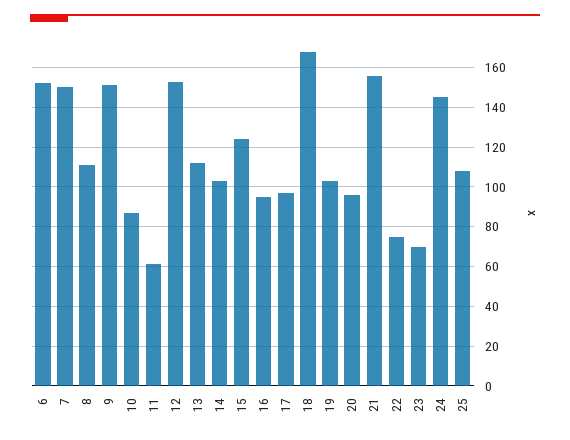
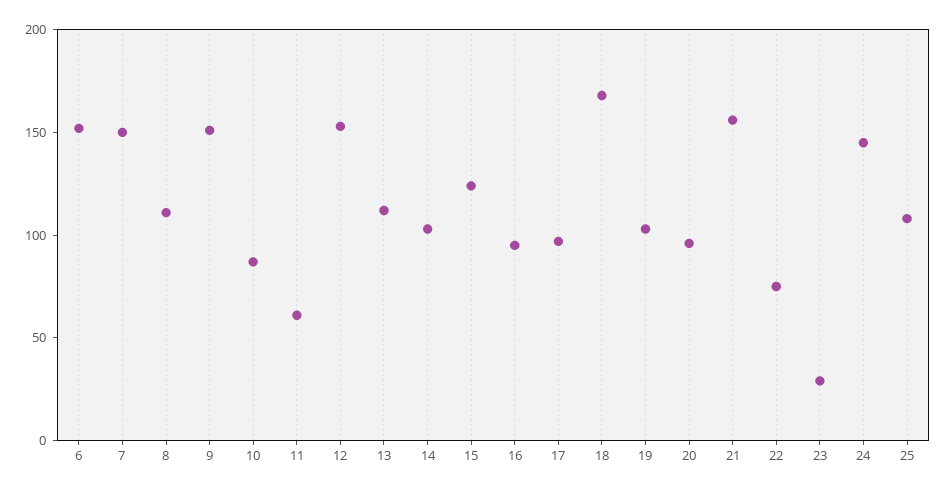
23: 70 -> 30

